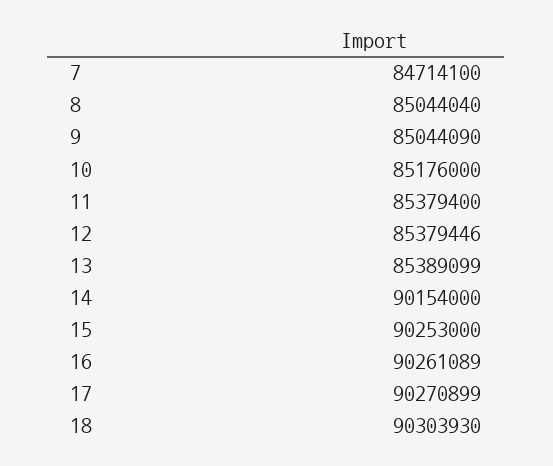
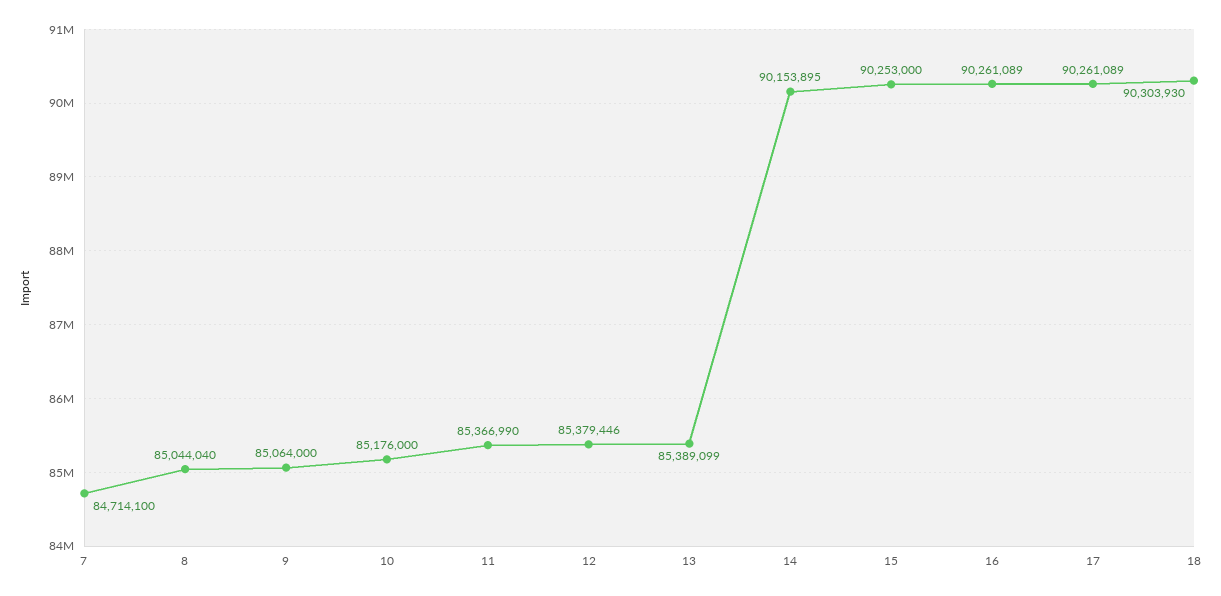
9: 85044090 -> 85064000
11: 85379400 -> 85366990
14: 90154000 -> 90153895
17: 90270899 -> 90261089

